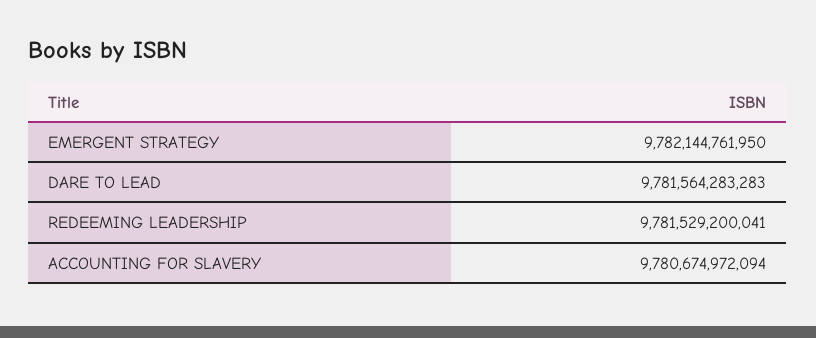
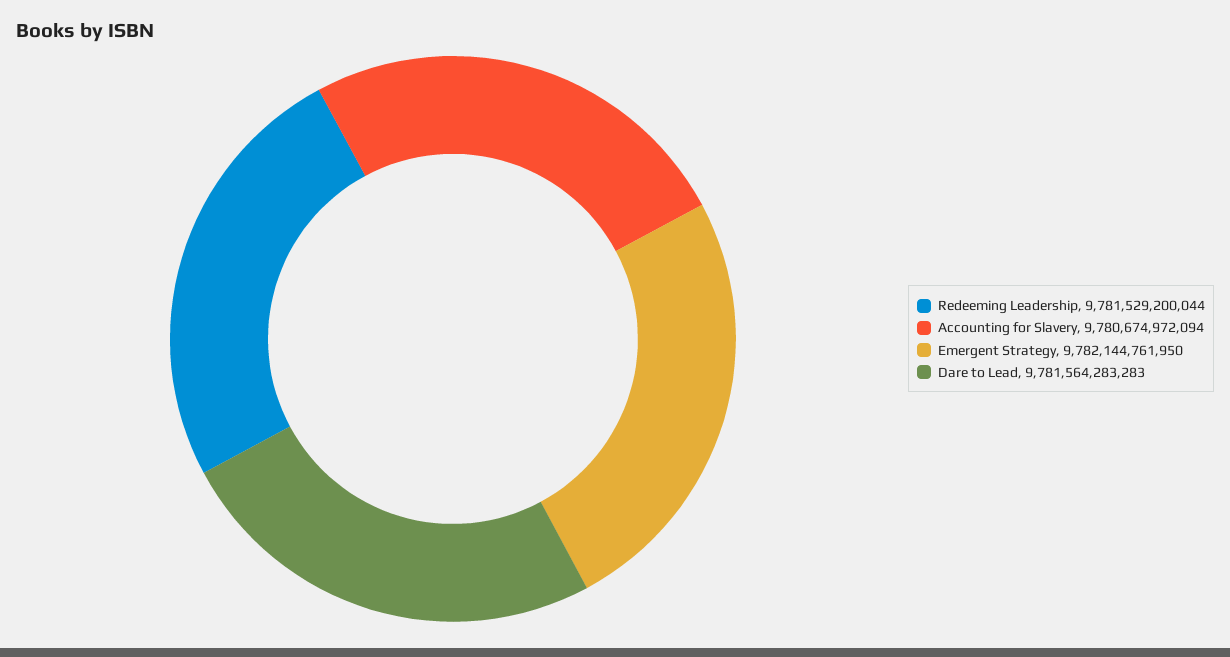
REDEEMING LEADERSHIP: 9781529200041 -> 9781529200044

